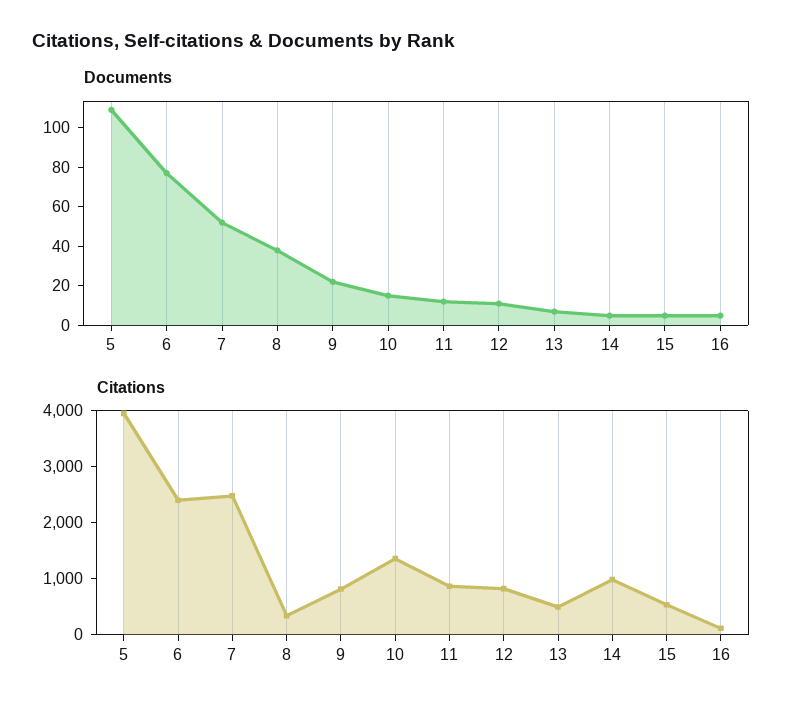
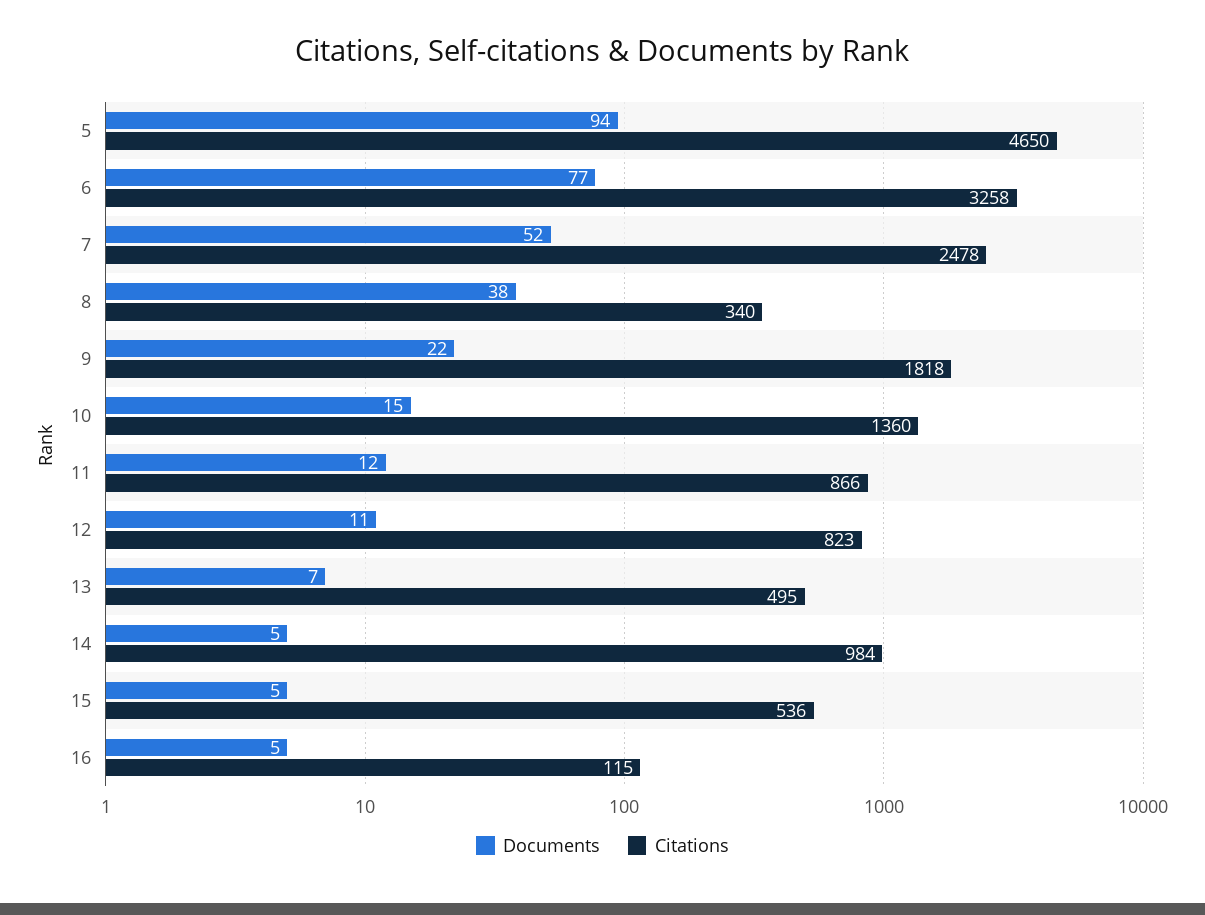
Documents, 5: 110 -> 94
Citations, 5: 4000 -> 4650
Citations, 6: 2400 -> 3258
Citations, 9: 800 -> 1818

